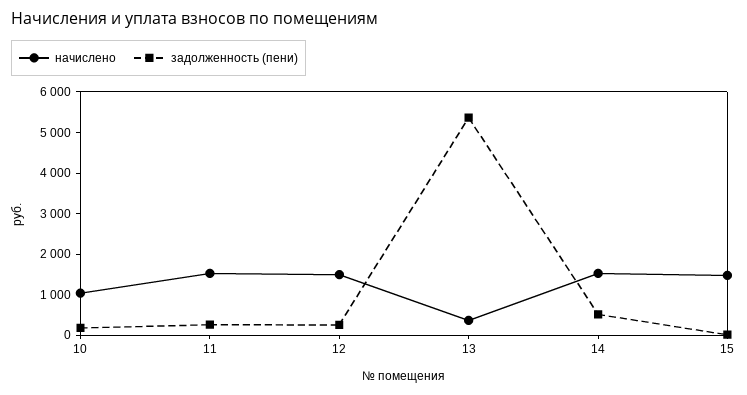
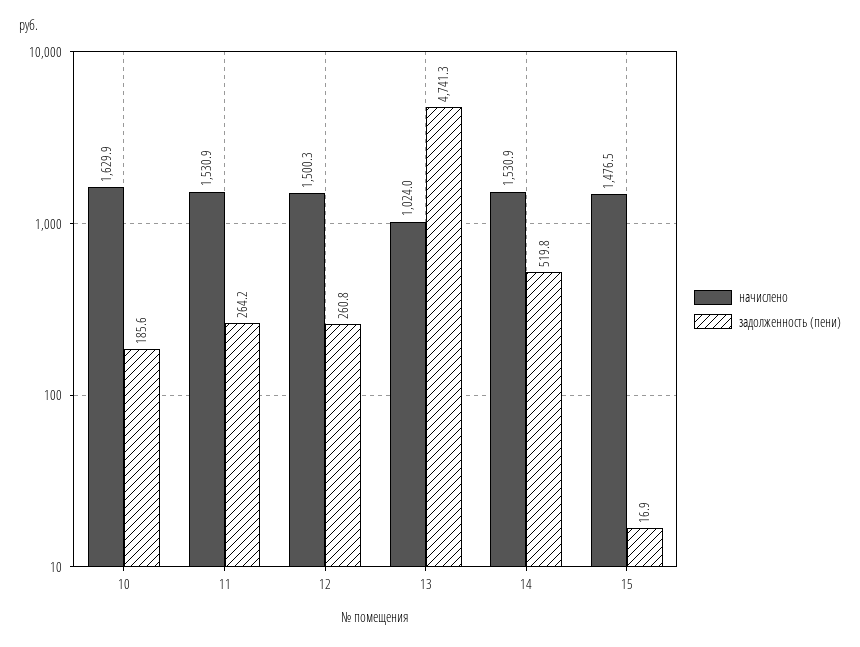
начислено, 10: 1000 -> 1629.9
начислено, 13: 400 -> 1024
задолженность (пени), 13: 5400 -> 4741.3

